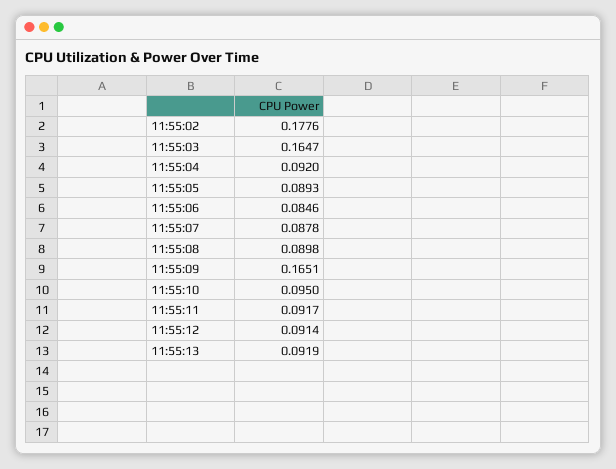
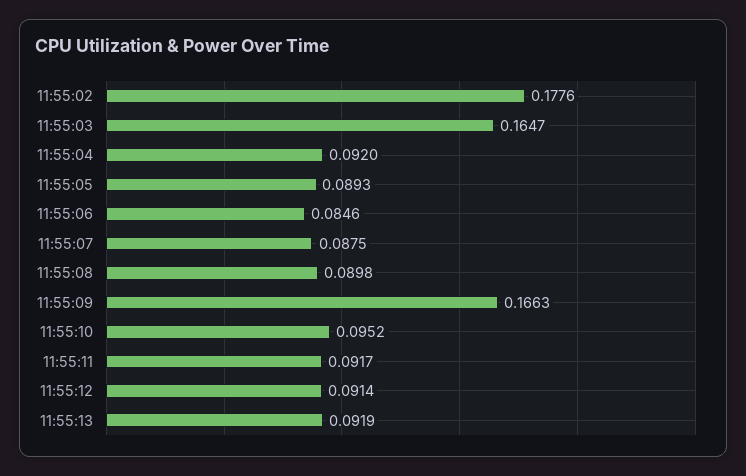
11:55:07: 0.0878 -> 0.0875
11:55:09: 0.1651 -> 0.1663
11:55:10: 0.095 -> 0.0952

